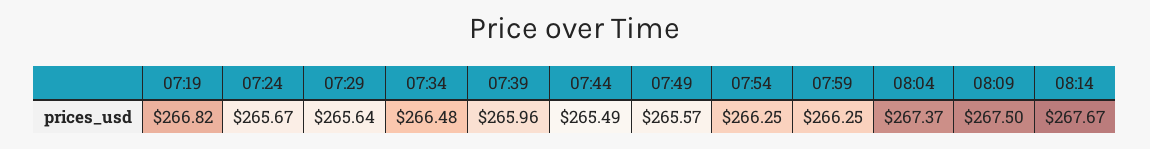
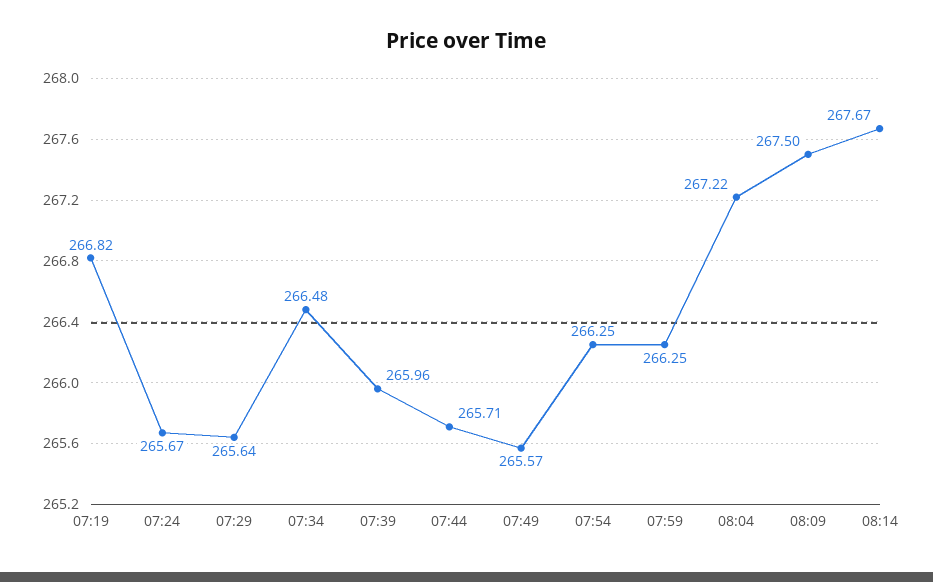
07:44: 265.49 -> 265.71
08:04: 267.37 -> 267.22

